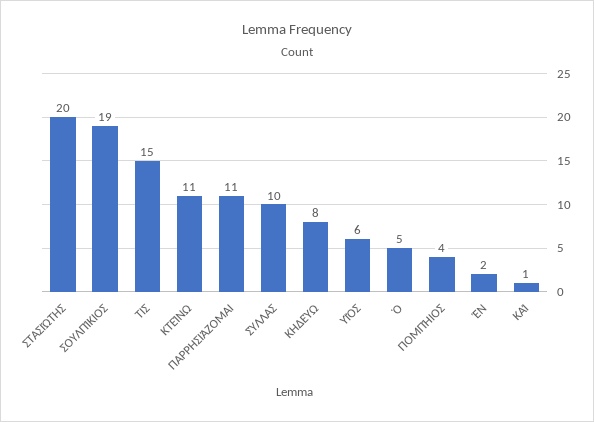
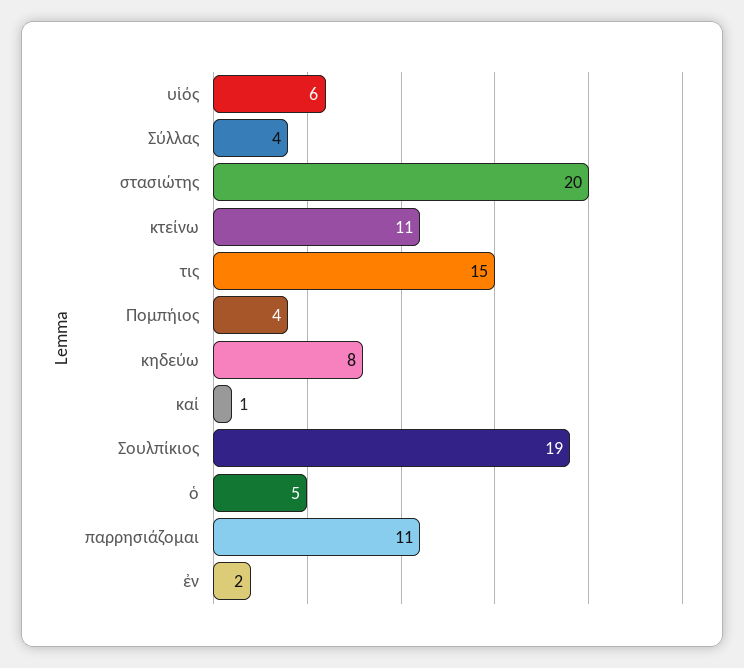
ΣΎΛΛΑΣ: 10 -> 4

